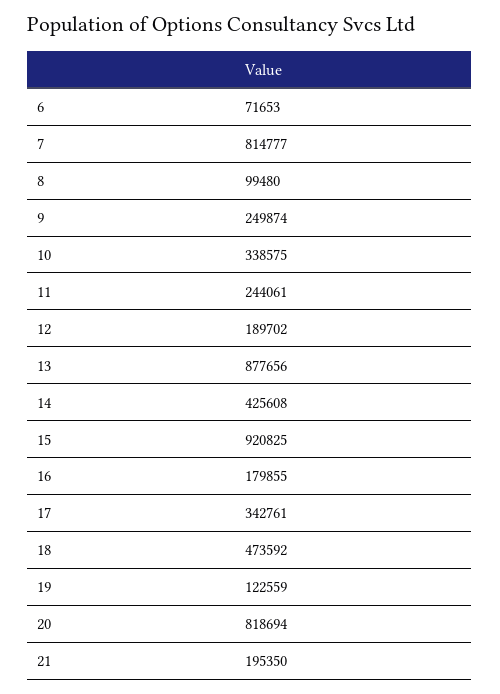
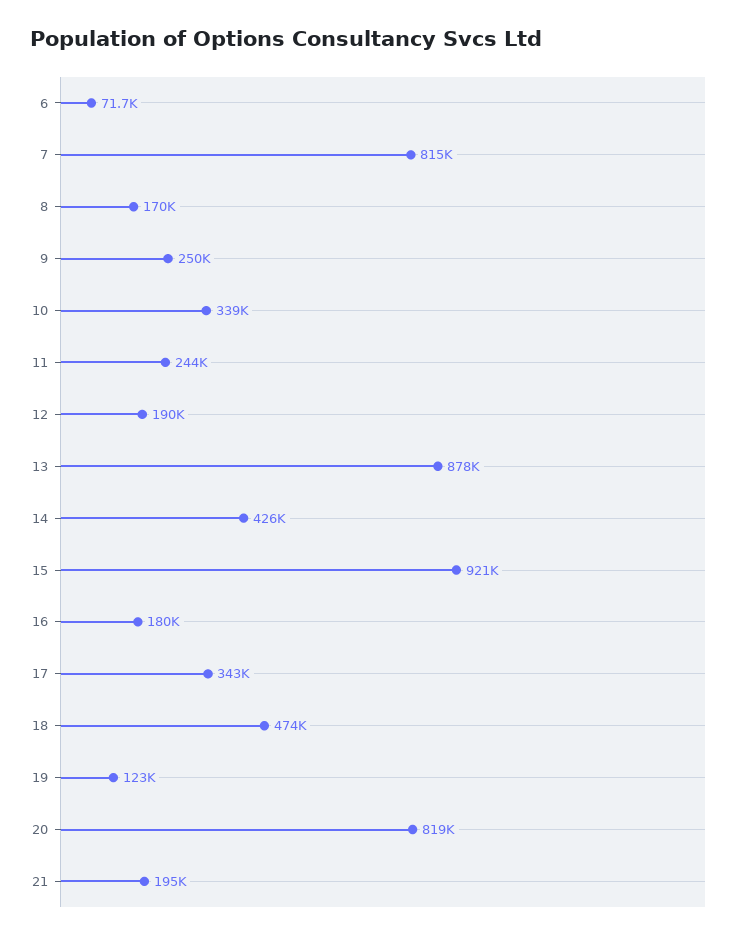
8: 99480 -> 170000

